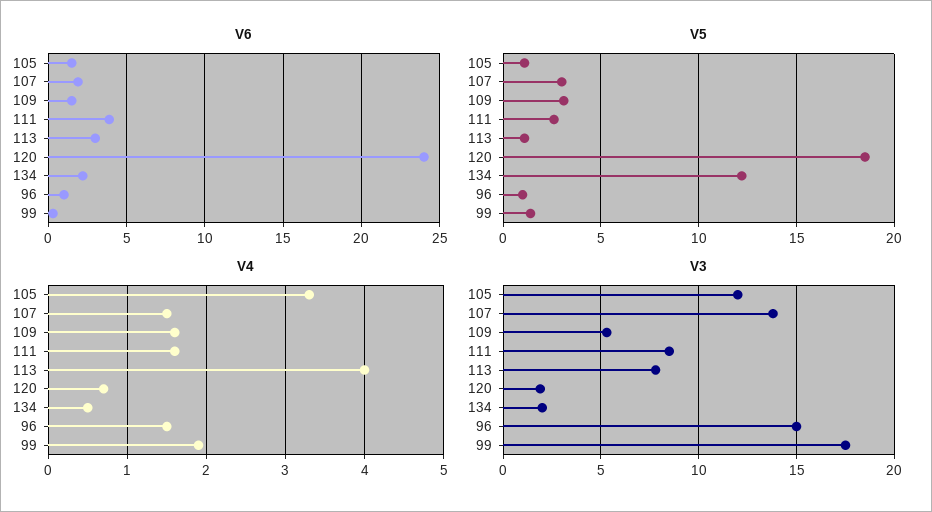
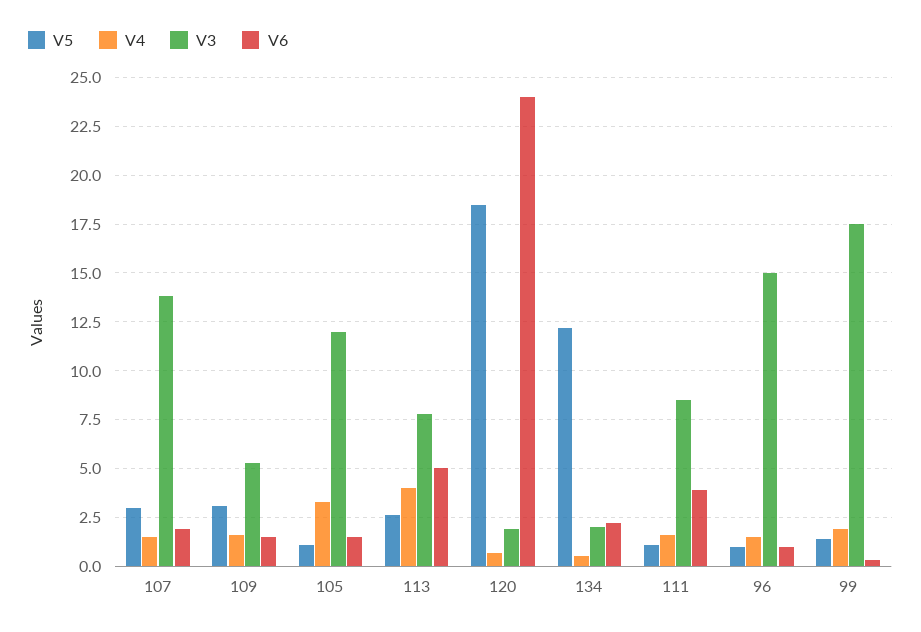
V6, 113: 3 -> 5
V5, 111: 2.5 -> 1
V5, 113: 1 -> 2.5

